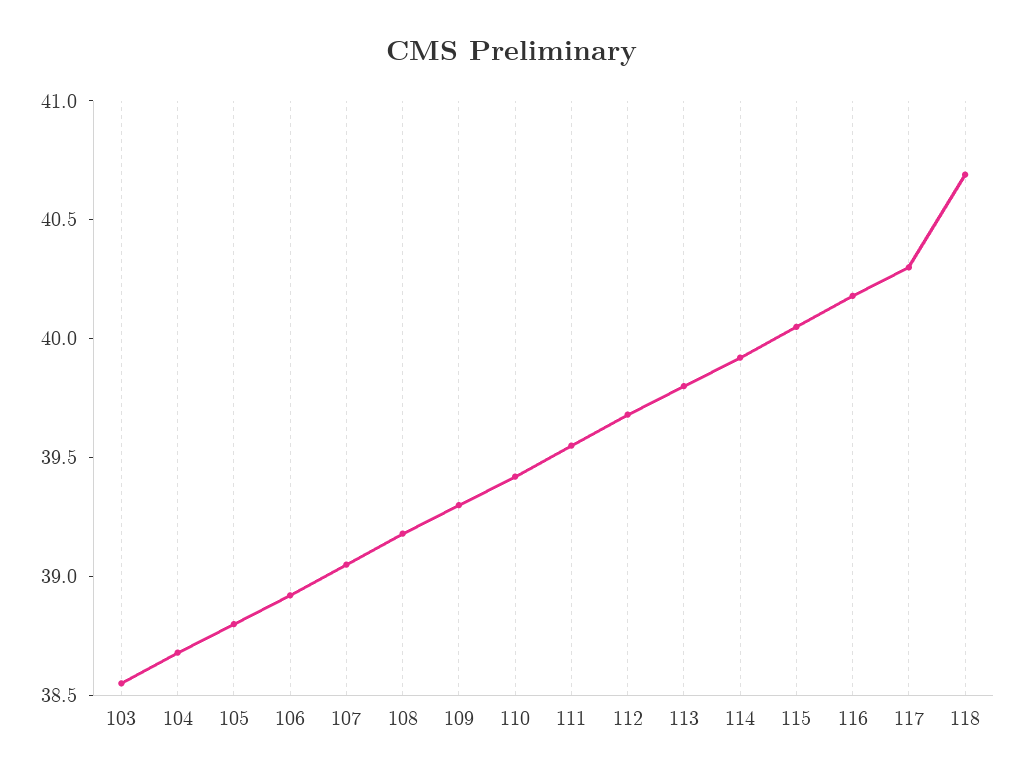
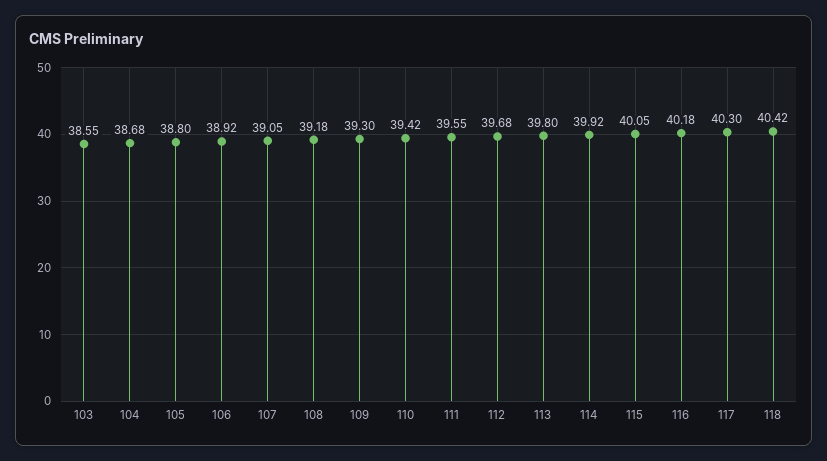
118: 40.7 -> 40.42

